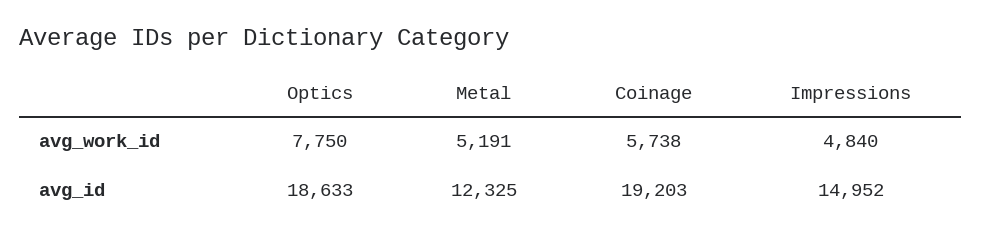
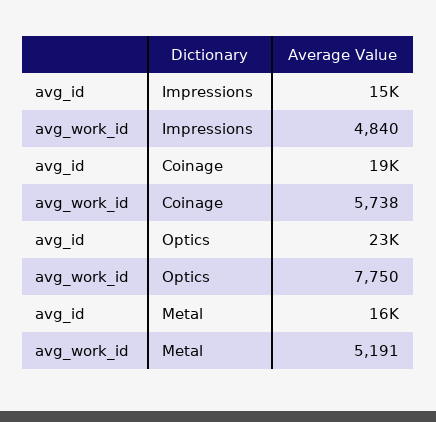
Optics, avg_id: 18633 -> 23000
Metal, avg_id: 12325 -> 16000

